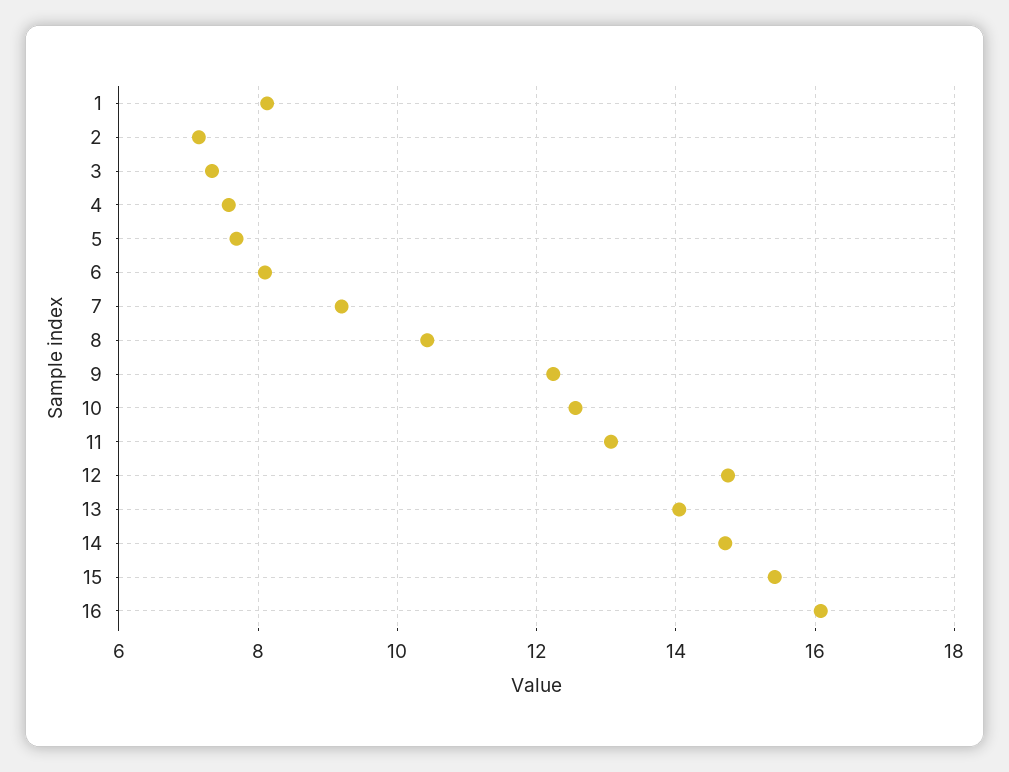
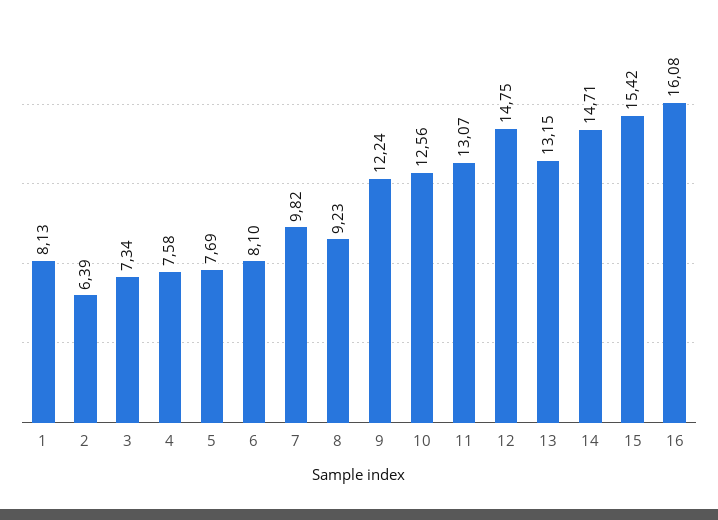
2: 7.2 -> 6.39
7: 9.2 -> 9.82
8: 10.4 -> 9.23
13: 14 -> 13.15

